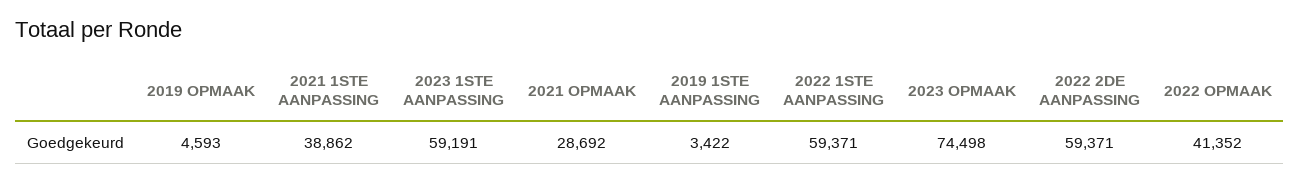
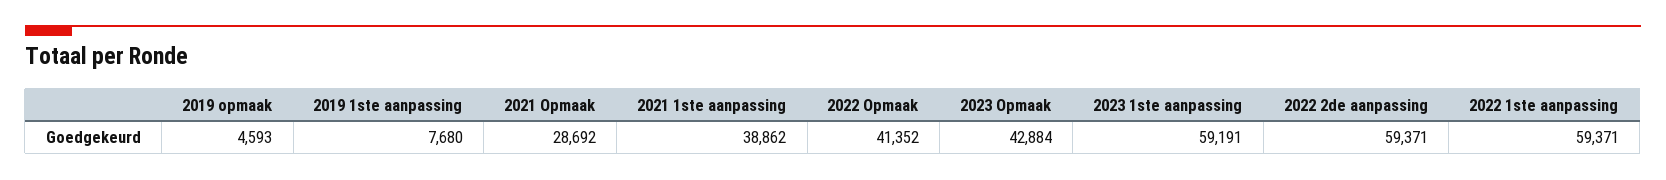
2019 1STE AANPASSING: 3422 -> 7680
2023 OPMAAK: 74498 -> 42884

